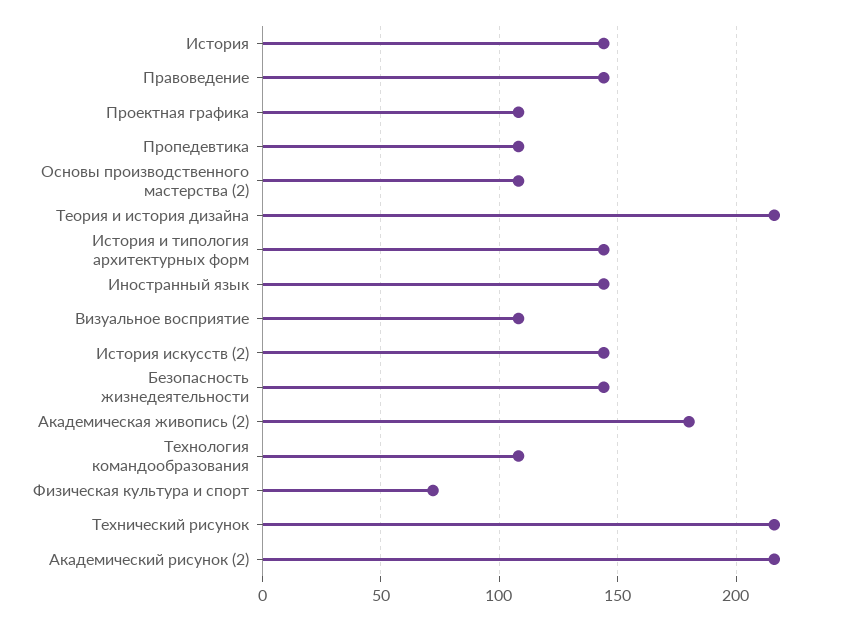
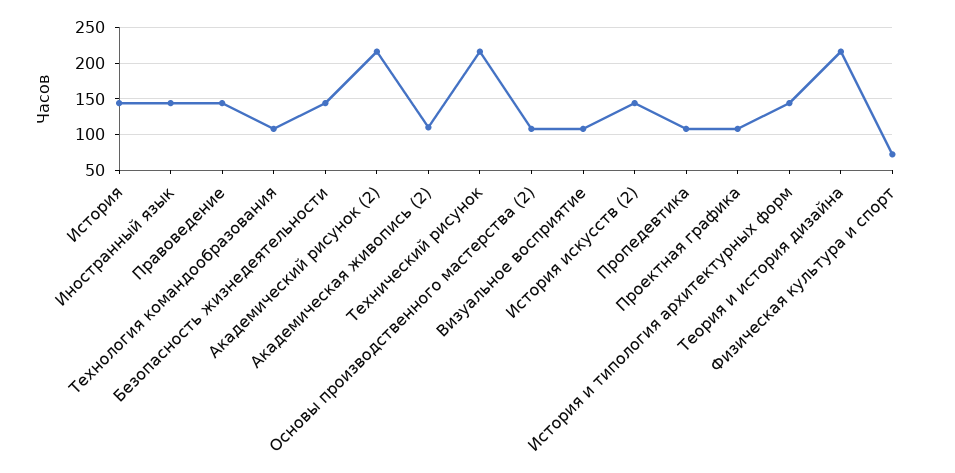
Академическая живопись (2): 180 -> 110

